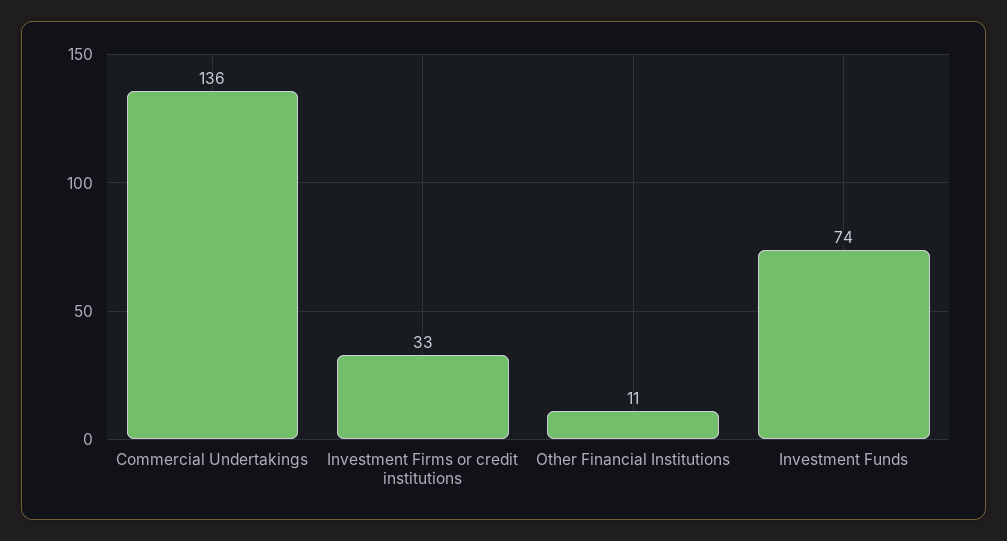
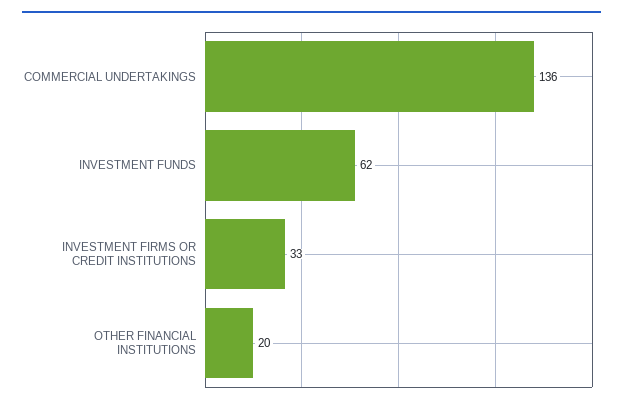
Other Financial Institutions: 11 -> 20
Investment Funds: 74 -> 62

